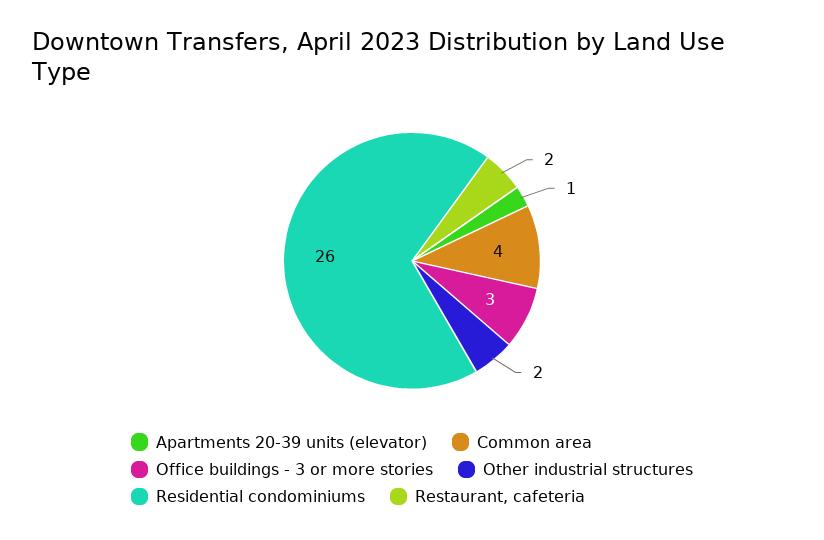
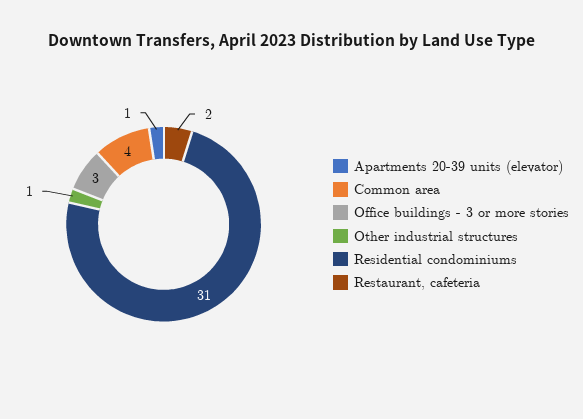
Other industrial structures: 2 -> 1
Residential condominiums: 26 -> 31

